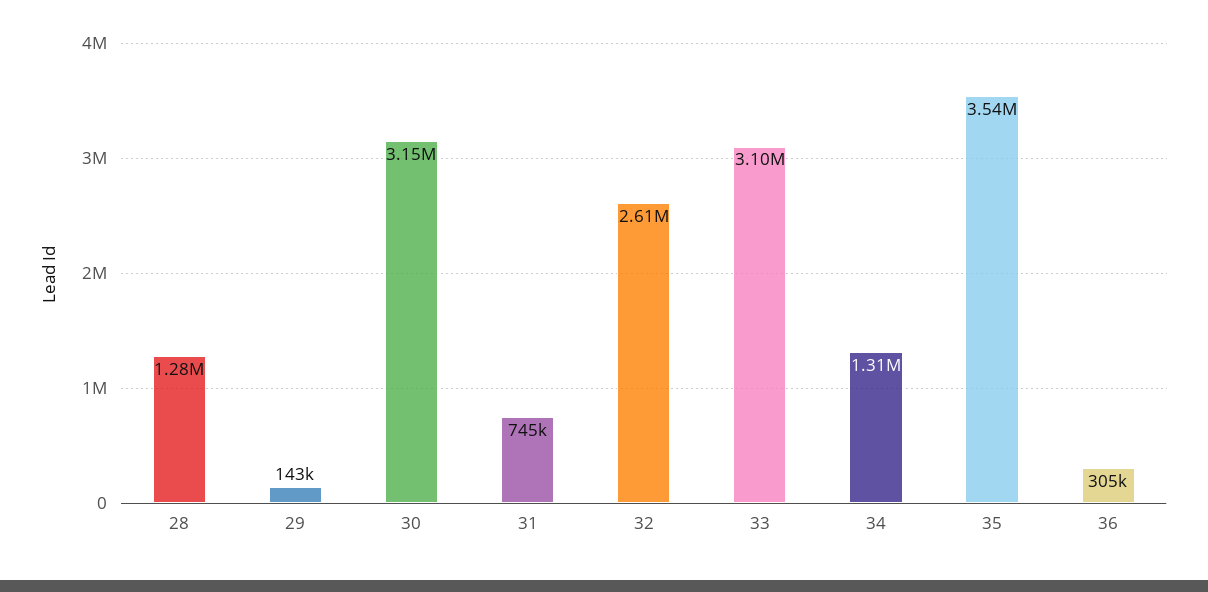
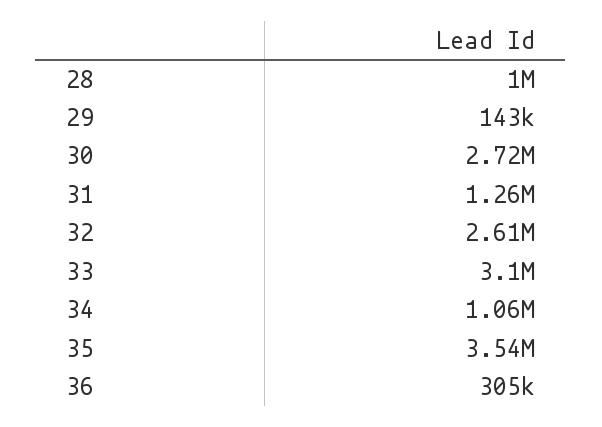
28: 1280000 -> 1000000
30: 3150000 -> 2720000
31: 745000 -> 1260000
34: 1310000 -> 1060000

